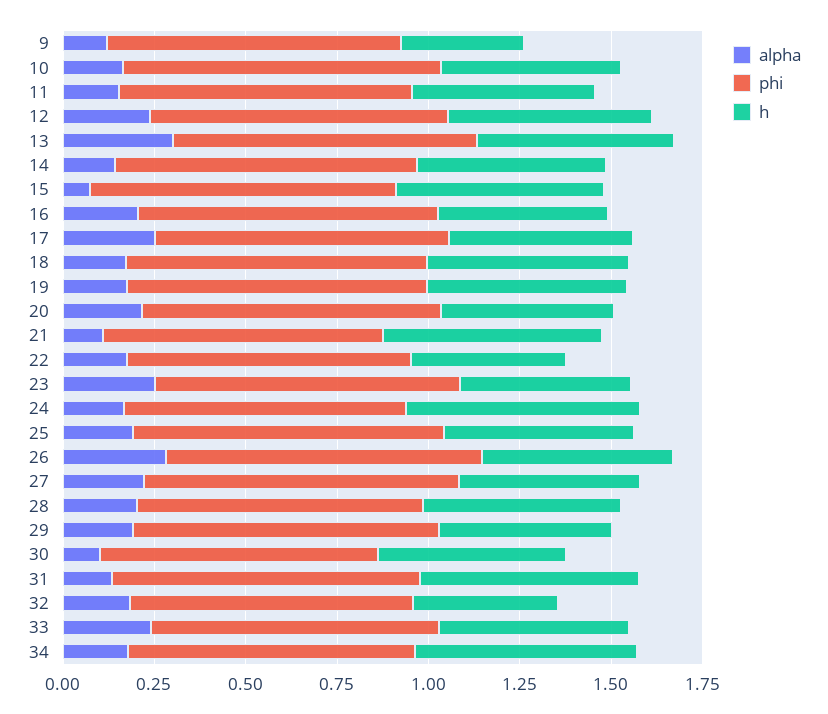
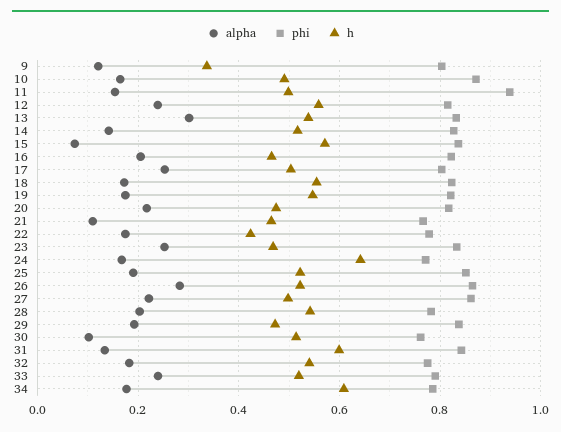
phi, 11: 0.8 -> 0.94
h, 21: 0.6 -> 0.46
h, 32: 0.4 -> 0.54

